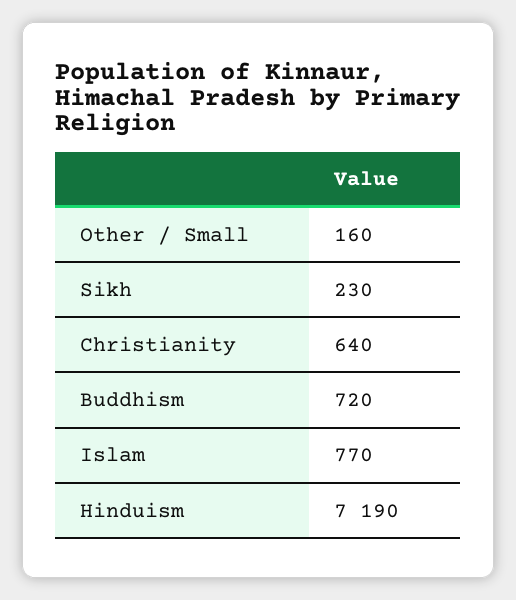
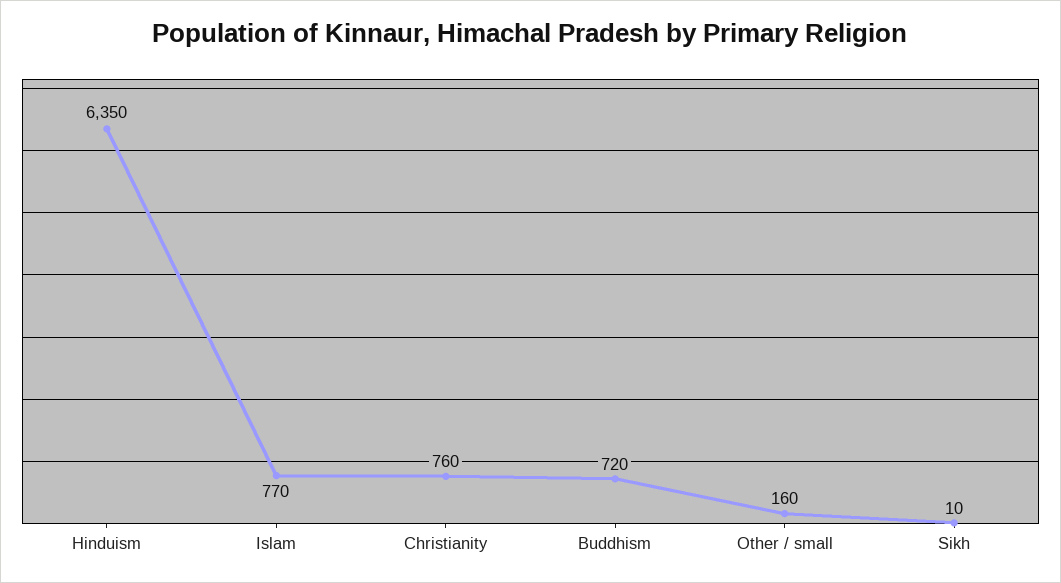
Sikh: 230 -> 10
Christianity: 640 -> 760
Hinduism: 7190 -> 6350

